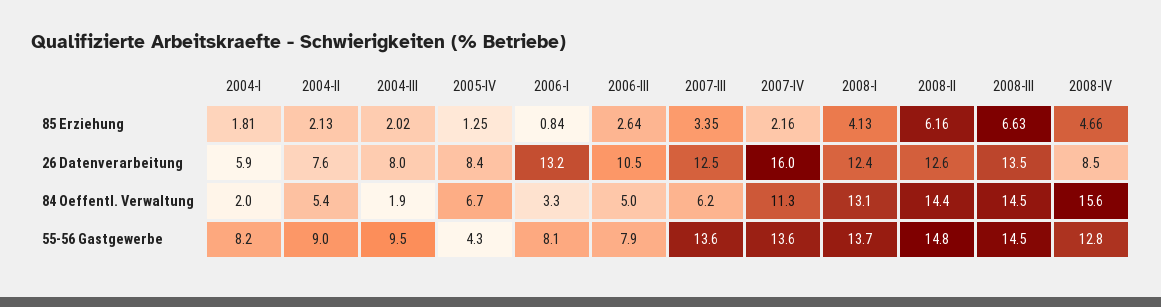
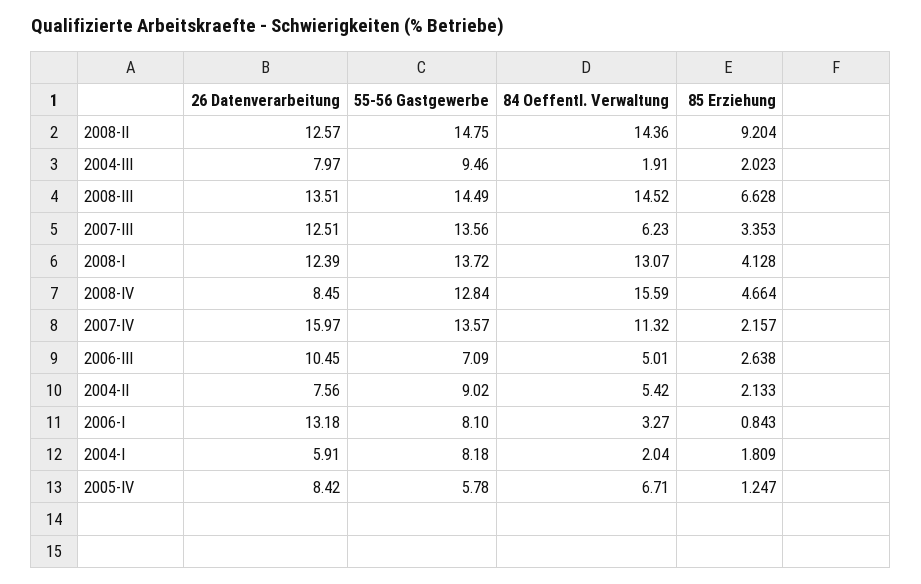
2008-II, 85 Erziehung: 6.16 -> 9.204
2005-IV, 55-56 Gastgewerbe: 4.3 -> 5.78
2006-III, 55-56 Gastgewerbe: 7.9 -> 7.09

